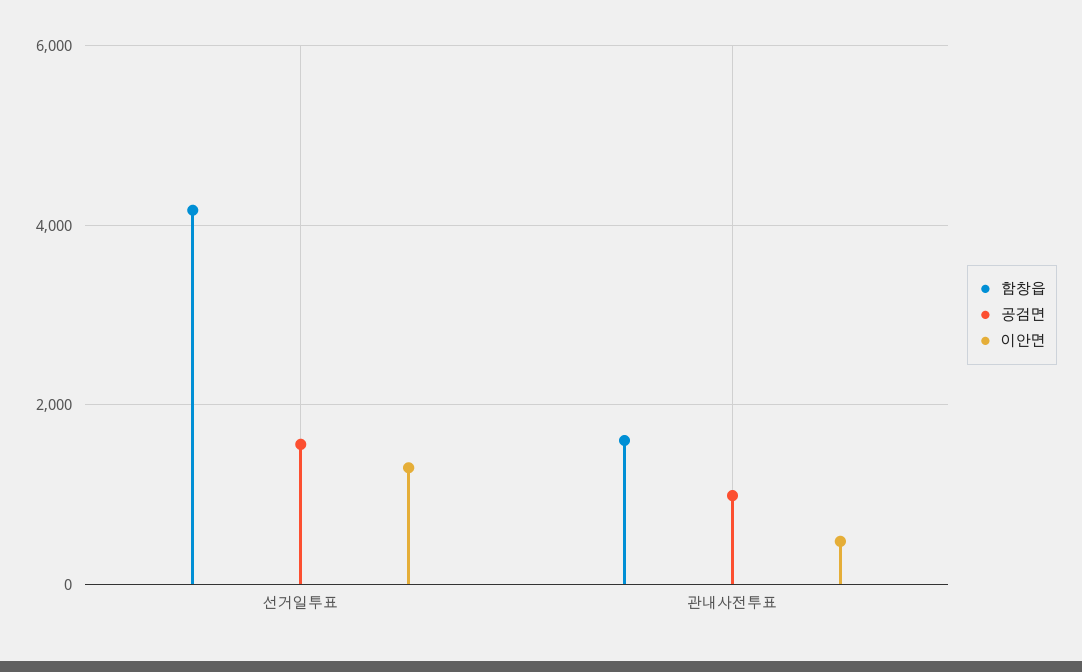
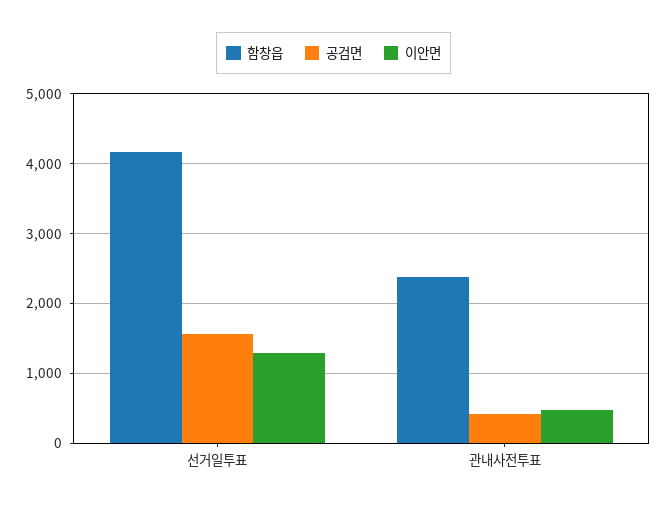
함창읍, 관내사전투표: 1600 -> 2400
공검면, 관내사전투표: 1000 -> 400

